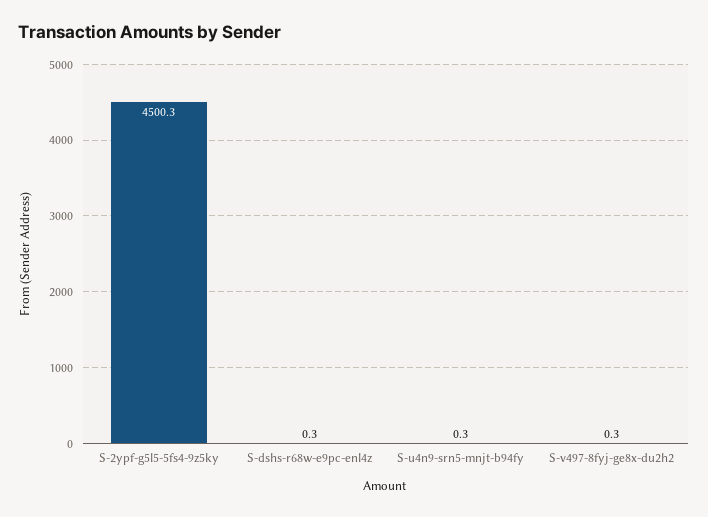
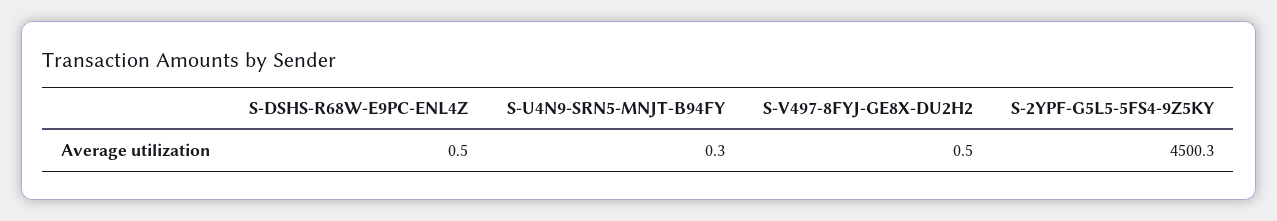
S-dshs-r68w-e9pc-enl4z: 0.3 -> 0.5
S-v497-8fyj-ge8x-du2h2: 0.3 -> 0.5

